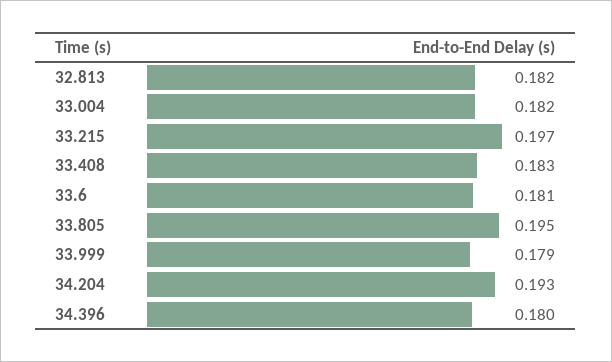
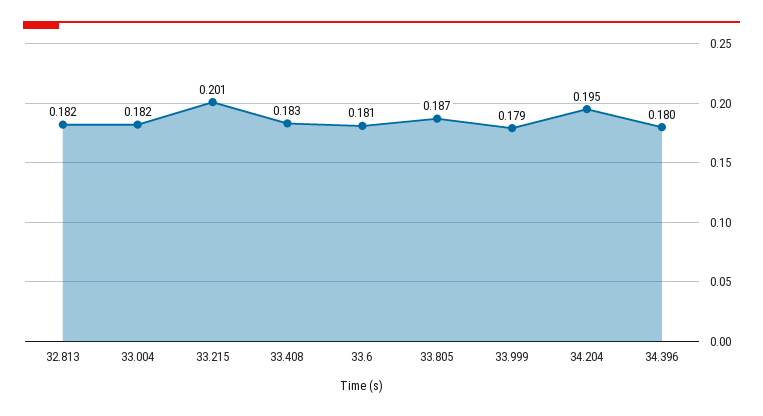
33.215: 0.197 -> 0.201
33.805: 0.195 -> 0.187
34.204: 0.193 -> 0.195

